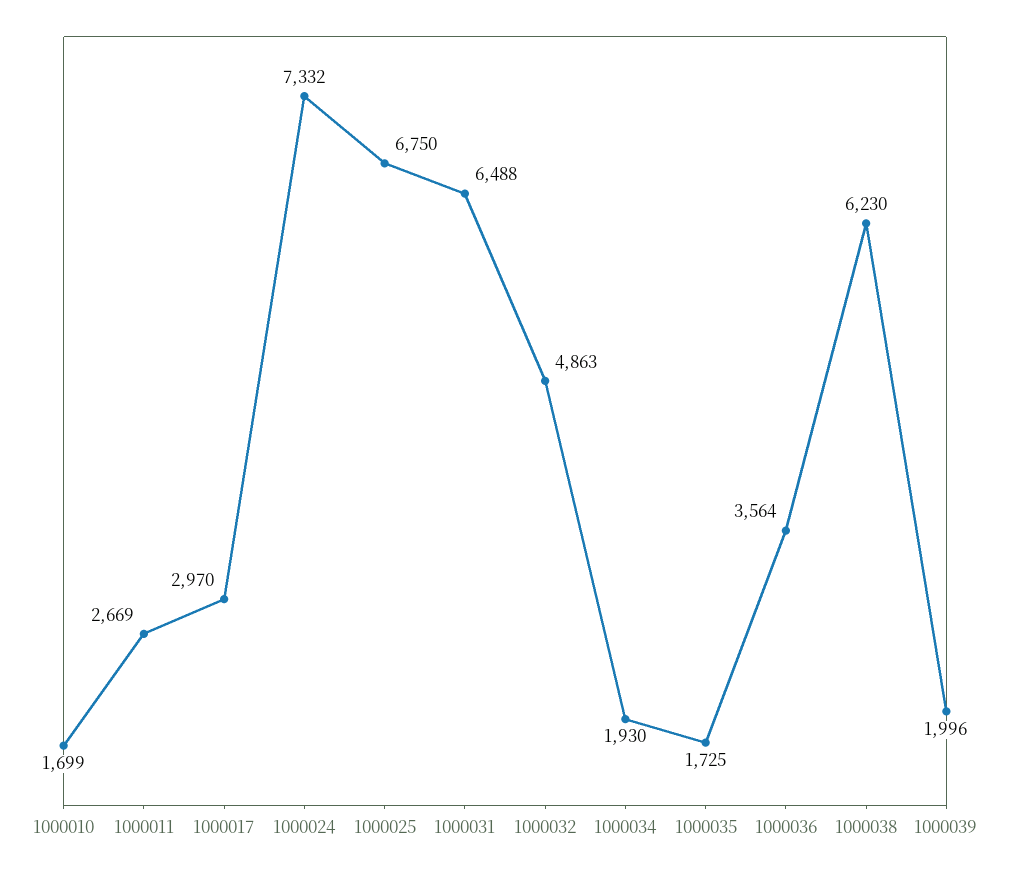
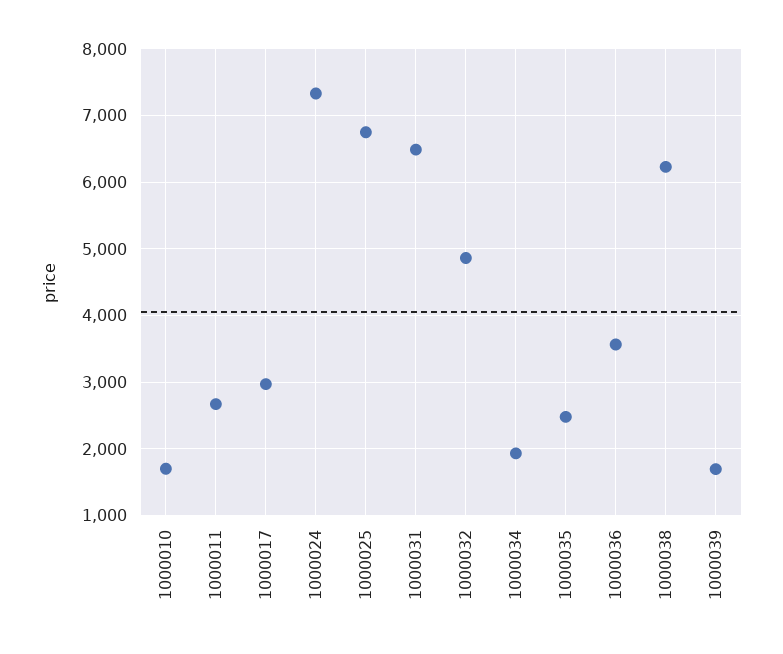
1000035: 1725 -> 2500
1000039: 1996 -> 1700

